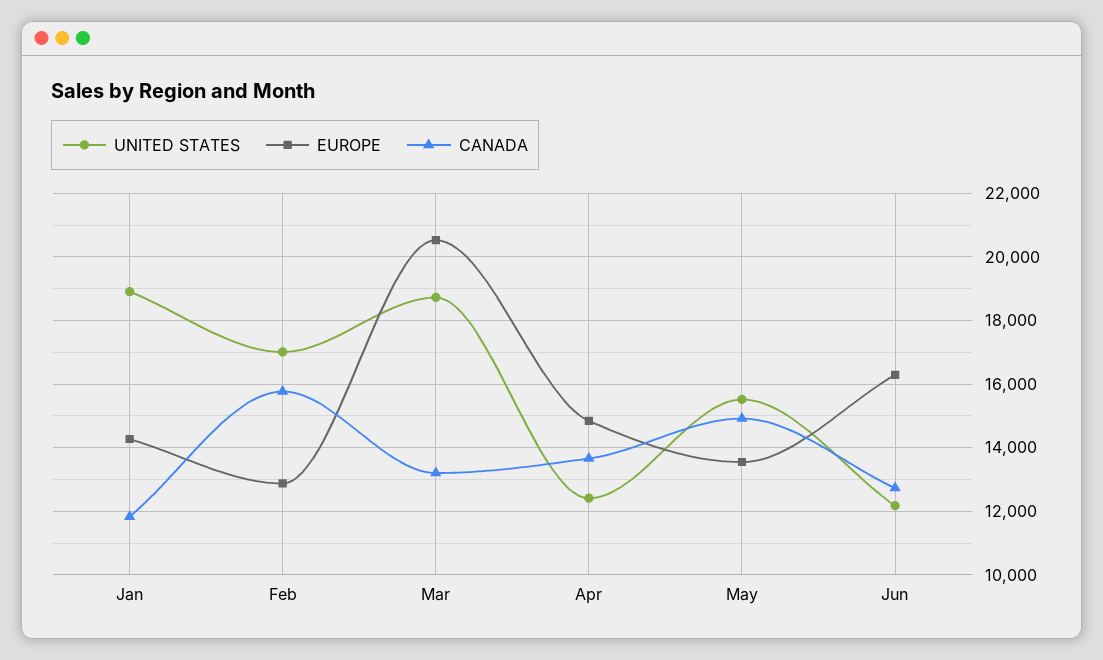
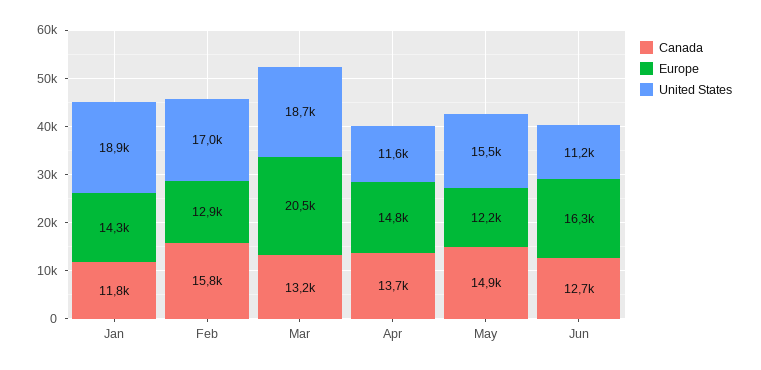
UNITED STATES, Apr: 12400 -> 11600
EUROPE, May: 13600 -> 12200
UNITED STATES, Jun: 12200 -> 11200

